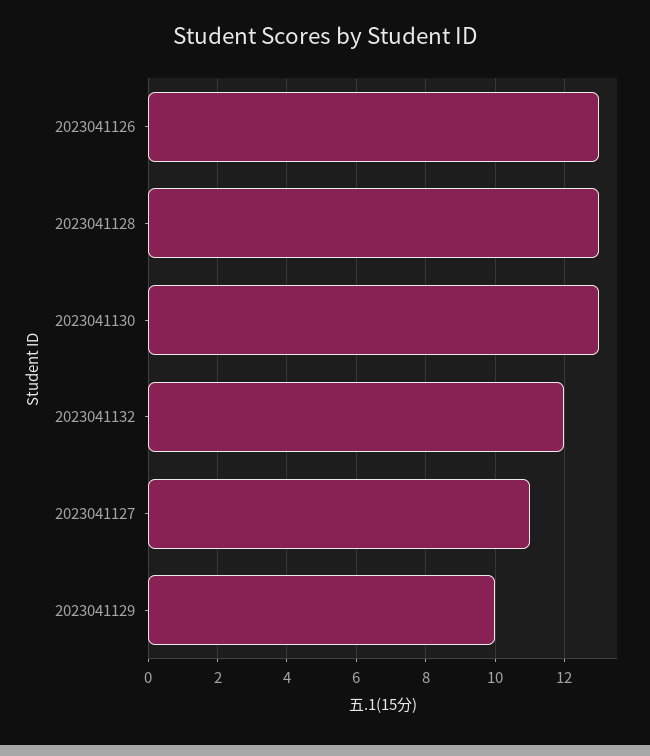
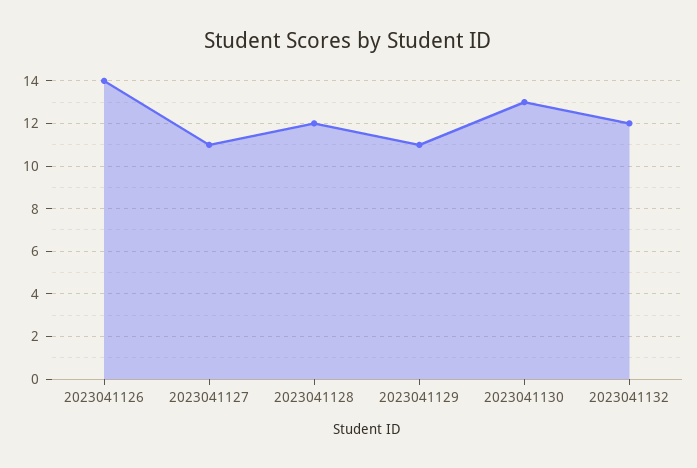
2023041126: 13 -> 14
2023041128: 13 -> 12
2023041129: 10 -> 11

